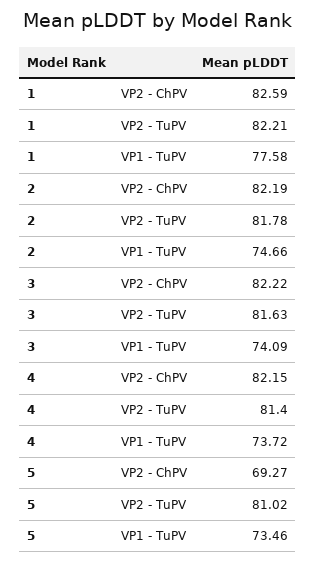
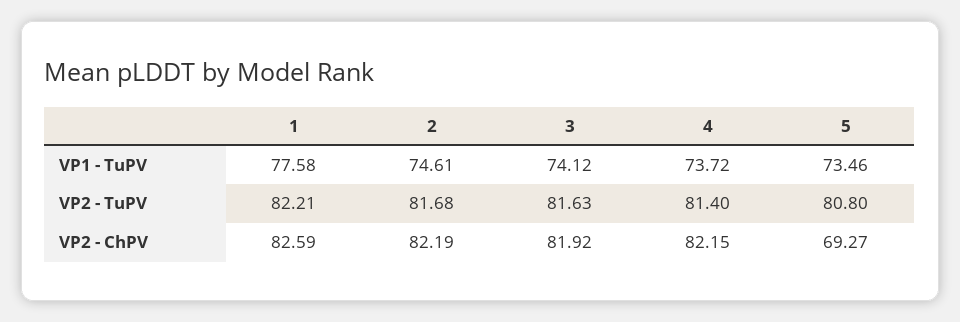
2, VP2 - TuPV: 81.78 -> 81.68
2, VP1 - TuPV: 74.66 -> 74.61
3, VP2 - ChPV: 82.22 -> 81.92
3, VP1 - TuPV: 74.09 -> 74.12
5, VP2 - TuPV: 81.02 -> 80.8

